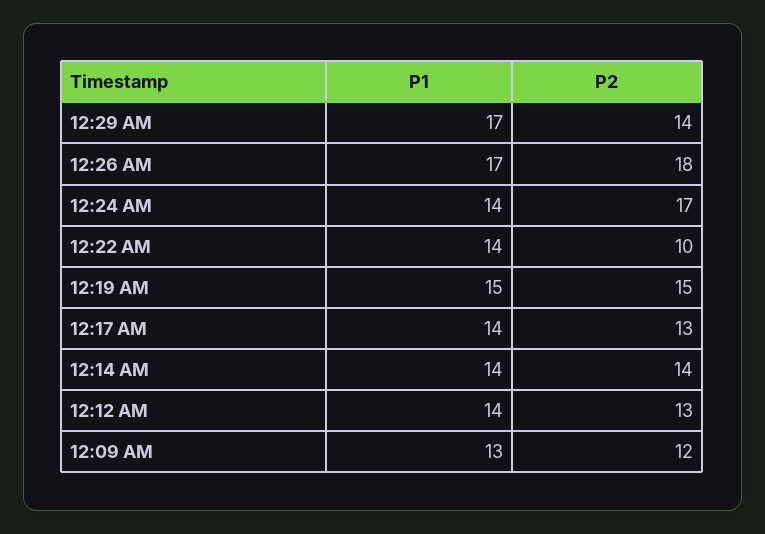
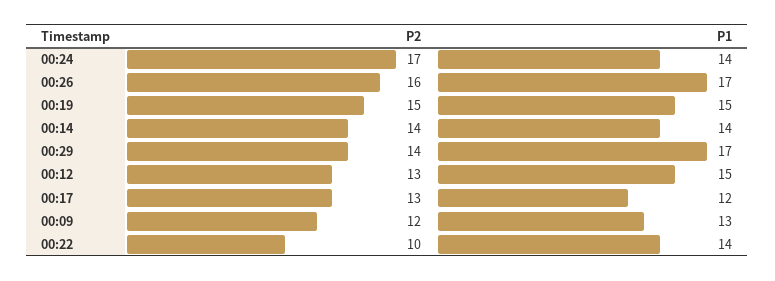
P2, 12:26 AM: 18 -> 16
P1, 12:17 AM: 14 -> 12
P1, 12:12 AM: 14 -> 15

